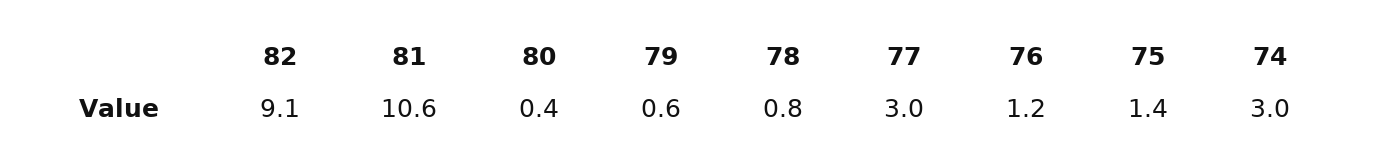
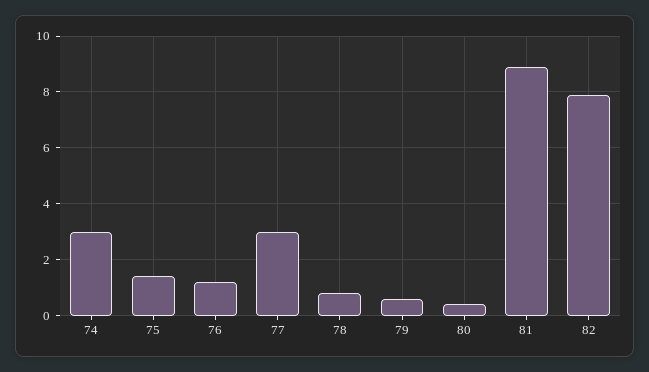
82: 9.1 -> 8
81: 10.6 -> 9

